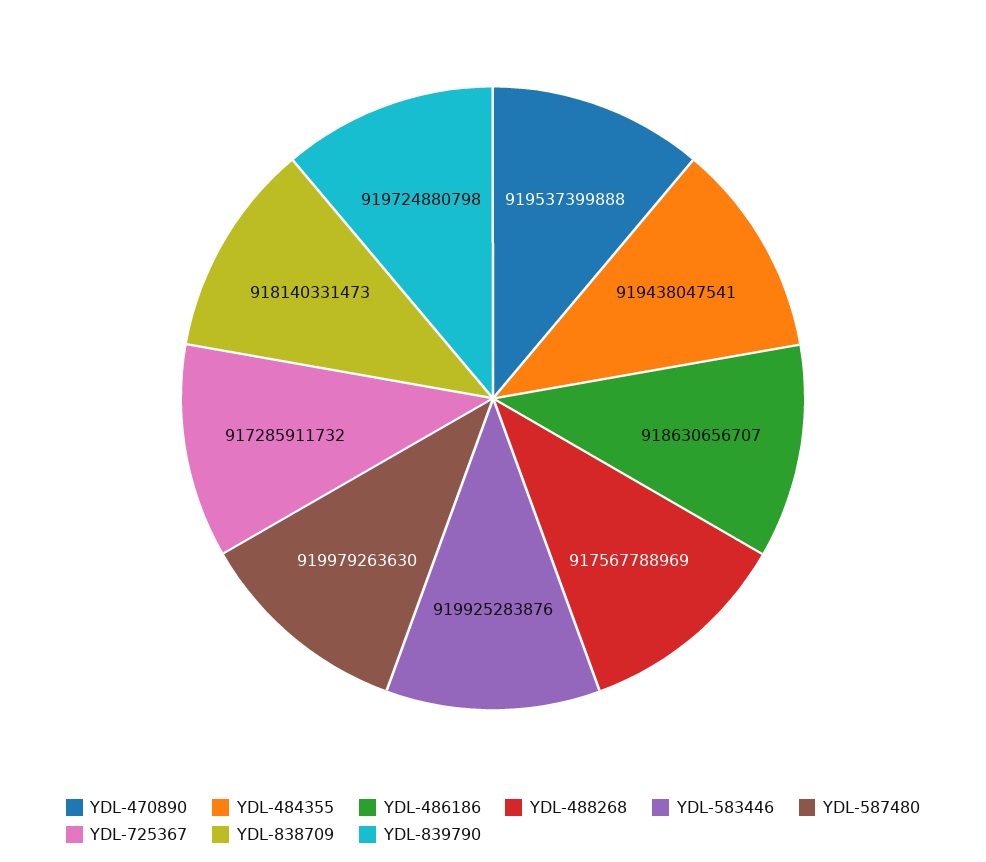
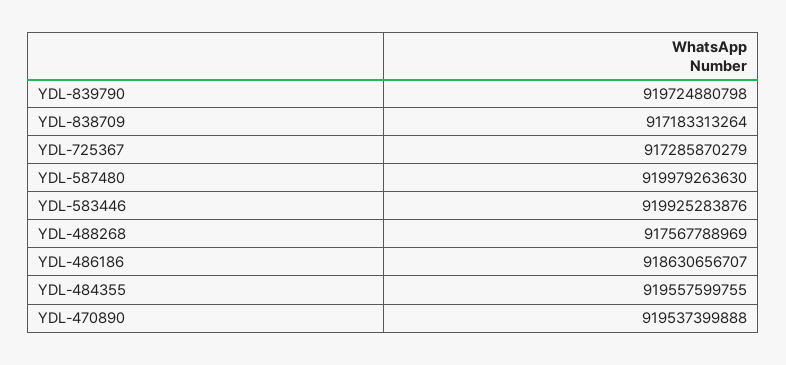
YDL-484355: 919438047541 -> 919557599755
YDL-725367: 917285911732 -> 917285870279
YDL-838709: 918140331473 -> 917183313264

